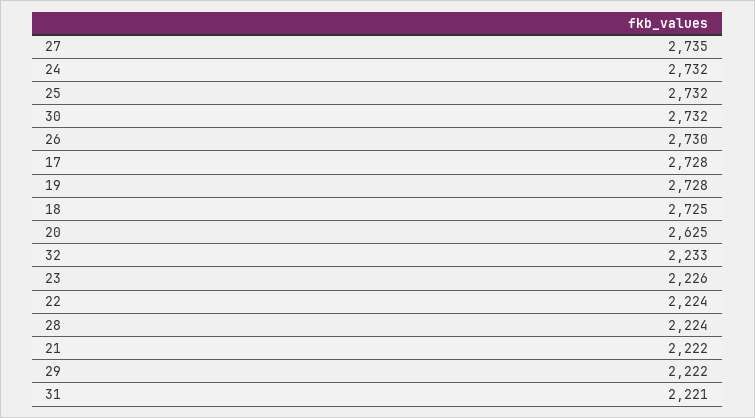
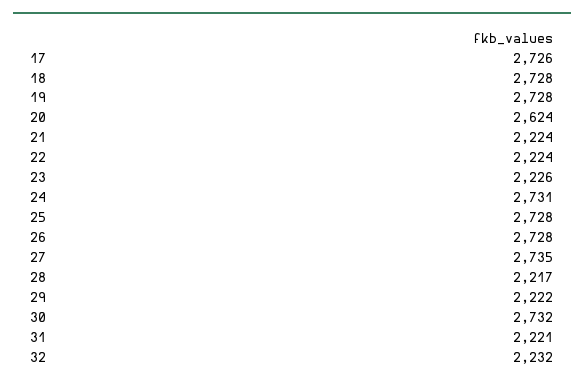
24: 2732 -> 2731
25: 2732 -> 2728
26: 2730 -> 2728
17: 2728 -> 2726
18: 2725 -> 2728
20: 2625 -> 2624
32: 2233 -> 2232
28: 2224 -> 2217
21: 2222 -> 2224

